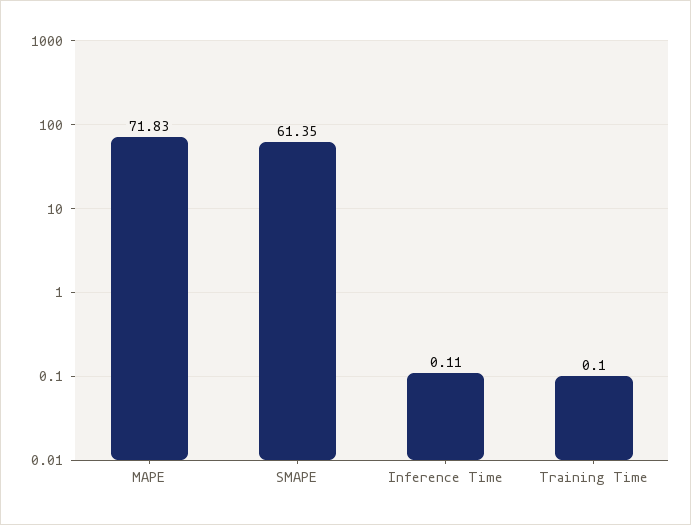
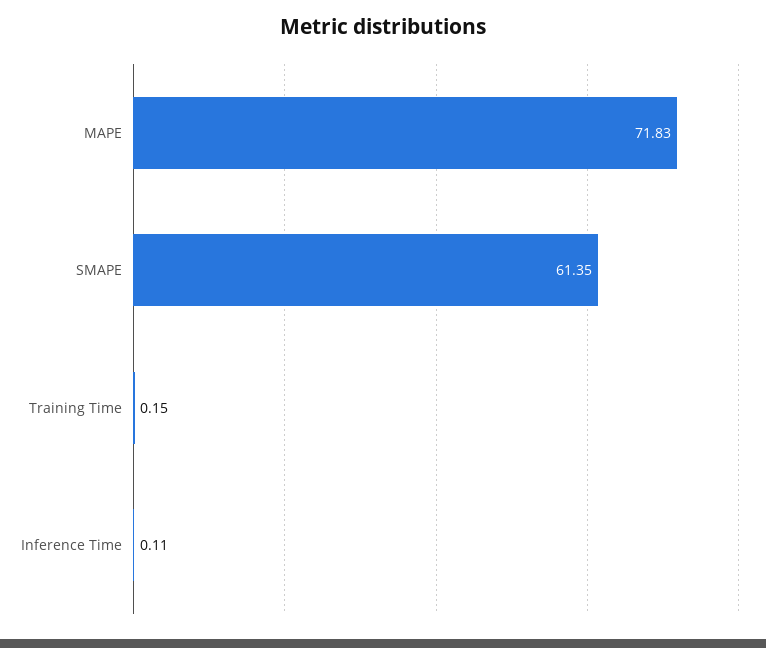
Training Time: 0.1 -> 0.15

